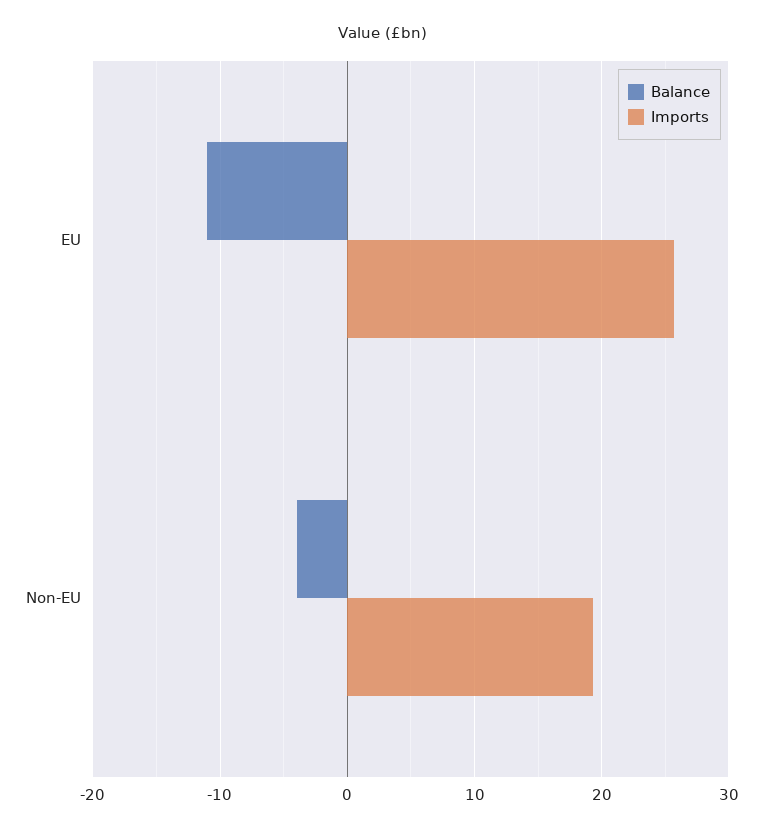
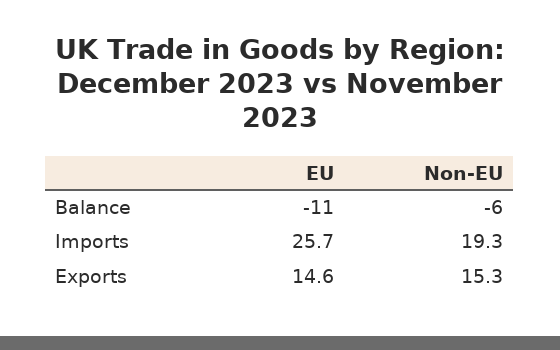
Balance, Non-EU: -4 -> -6
Exports, EU: none -> 14.6
Exports, Non-EU: none -> 15.3

